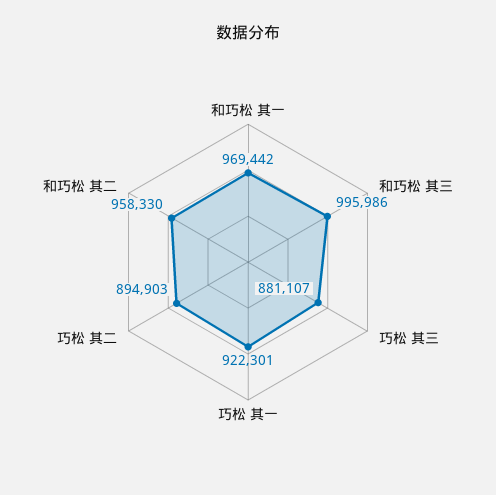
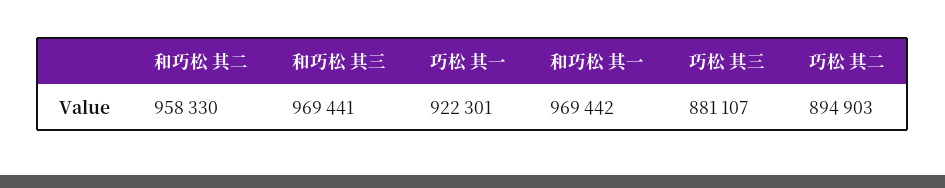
和巧松 其三: 995986 -> 969441

